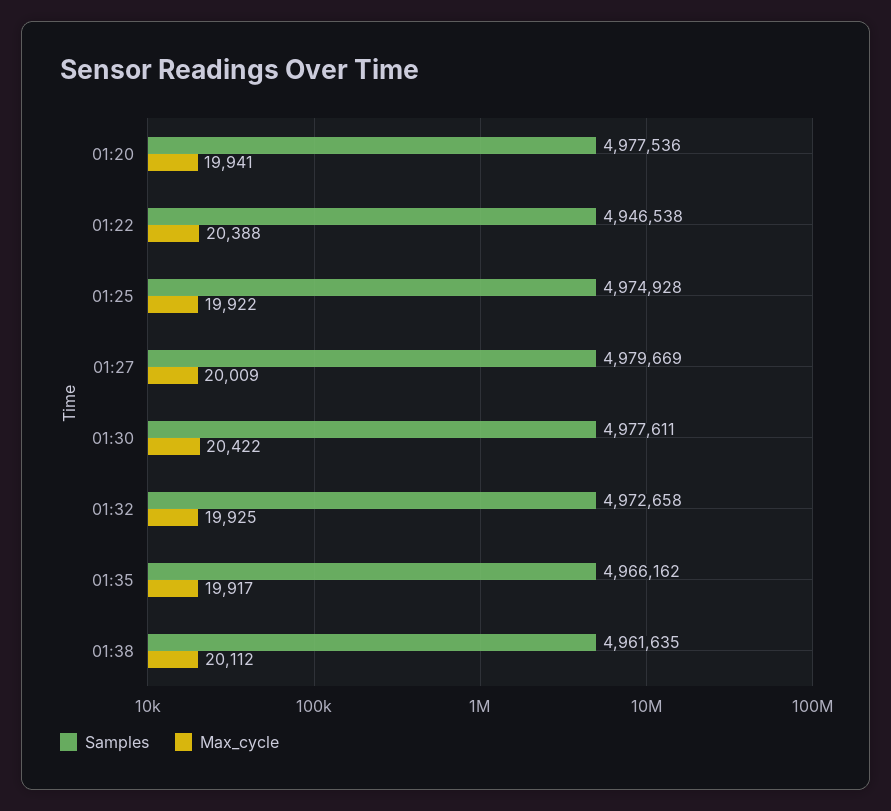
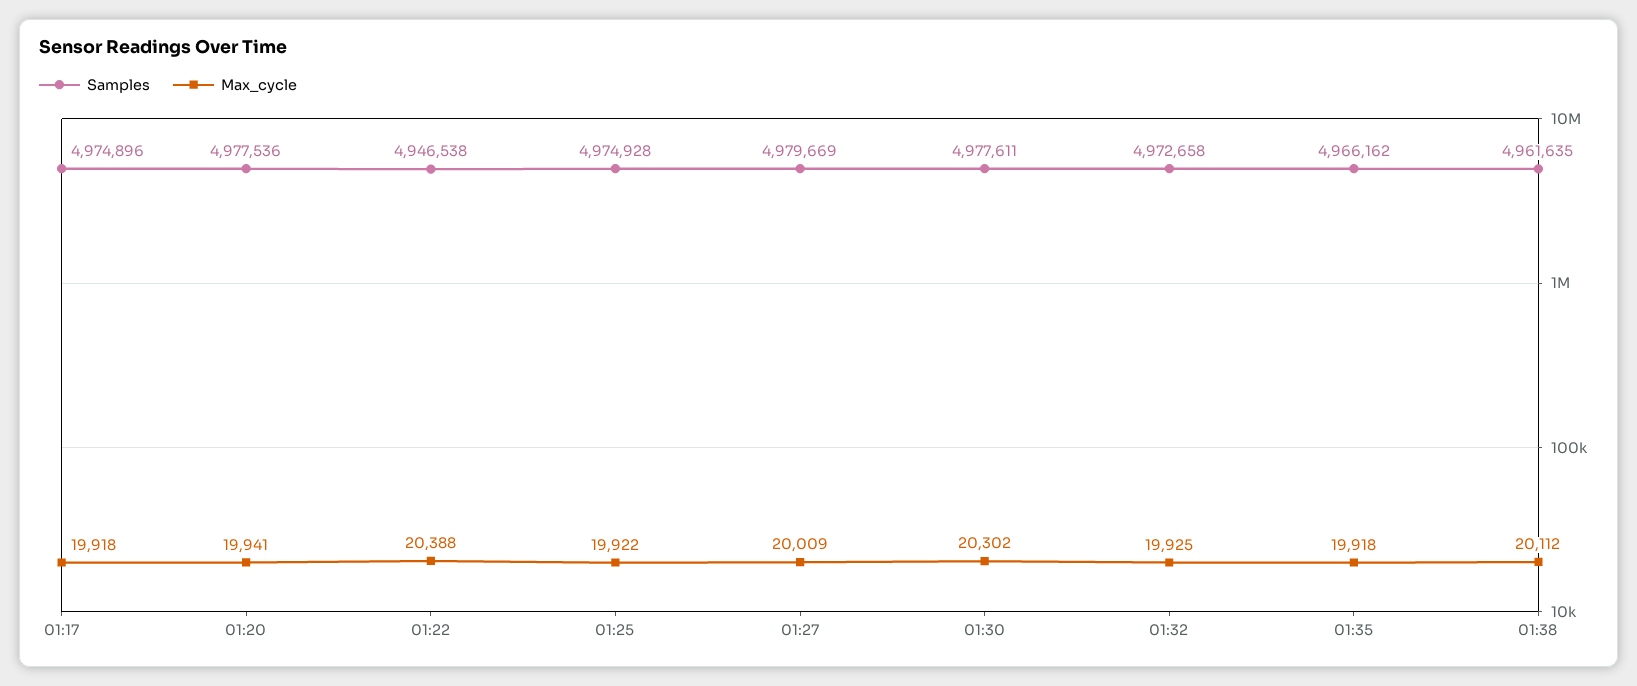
Max_cycle, 01:30: 20422 -> 20302
Max_cycle, 01:35: 19917 -> 19918
Samples, 01:17: none -> 4974896
Max_cycle, 01:17: none -> 19918

